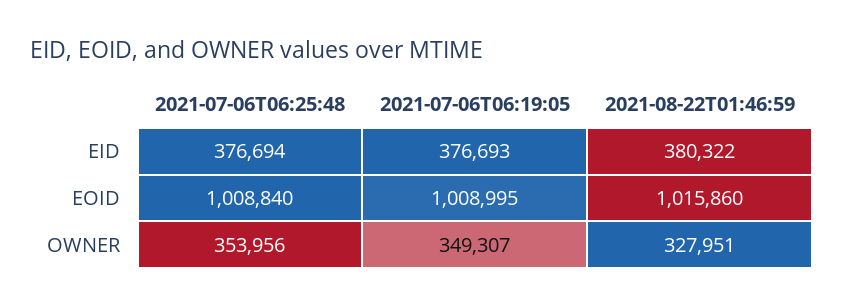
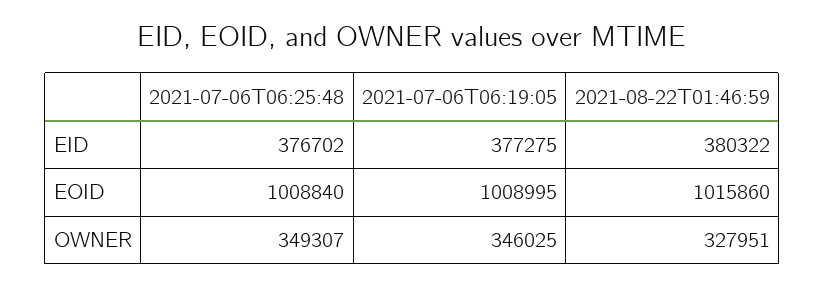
2021-07-06T06:25:48, EID: 376694 -> 376702
2021-07-06T06:19:05, EID: 376693 -> 377275
2021-07-06T06:25:48, OWNER: 353956 -> 349307
2021-07-06T06:19:05, OWNER: 349307 -> 346025

